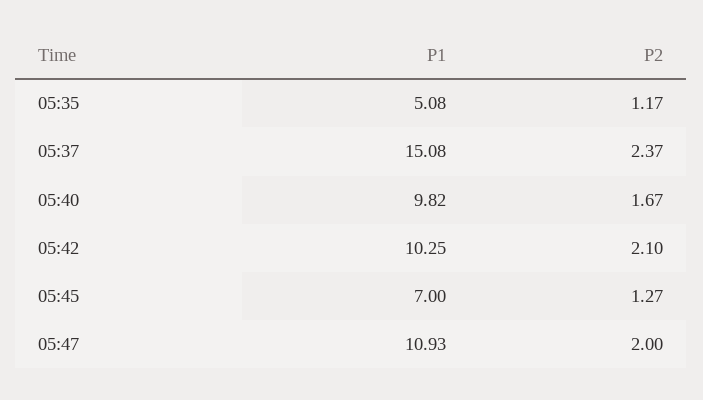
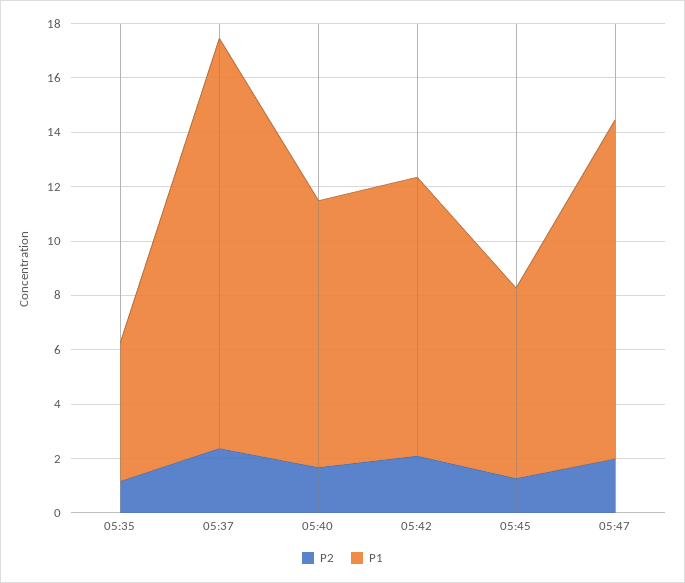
P1, 05:47: 10.93 -> 12.5

